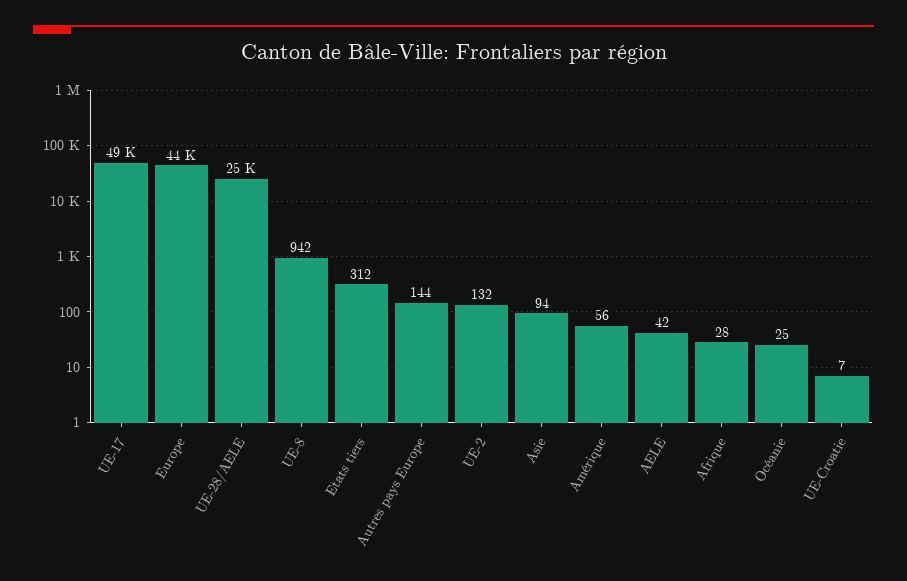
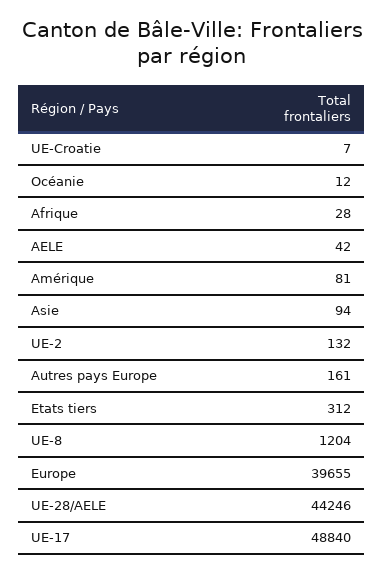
Europe: 44000 -> 39655
UE-28/AELE: 25000 -> 44246
UE-8: 942 -> 1204
Autres pays Europe: 144 -> 161
Amérique: 56 -> 81
Océanie: 25 -> 12

